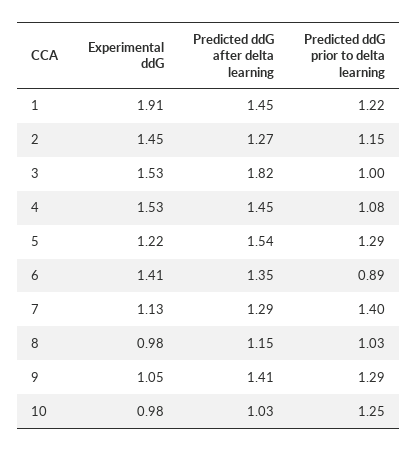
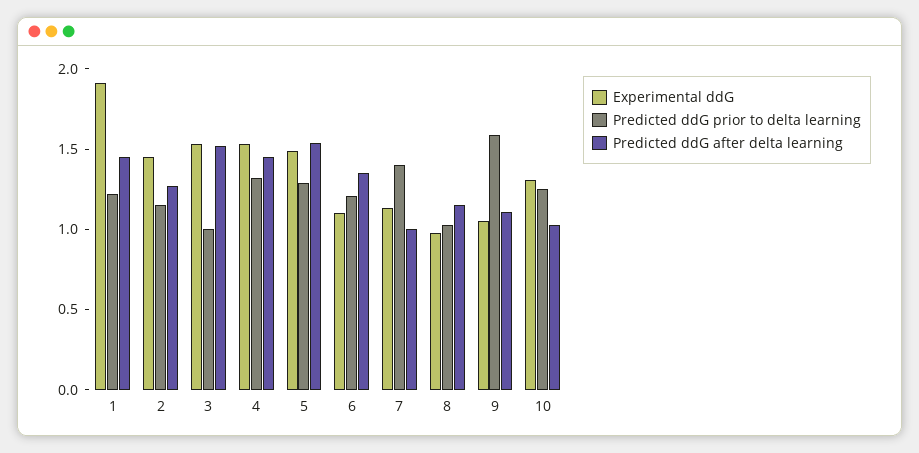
Predicted ddG after delta learning, 3: 1.82 -> 1.5
Predicted ddG prior to delta learning, 4: 1.08 -> 1.3
Experimental ddG, 5: 1.22 -> 1.5
Experimental ddG, 6: 1.41 -> 1.1
Predicted ddG prior to delta learning, 6: 0.89 -> 1.2
Predicted ddG after delta learning, 7: 1.29 -> 1
Predicted ddG after delta learning, 9: 1.41 -> 1.1
Predicted ddG prior to delta learning, 9: 1.29 -> 1.6
Experimental ddG, 10: 0.98 -> 1.3

